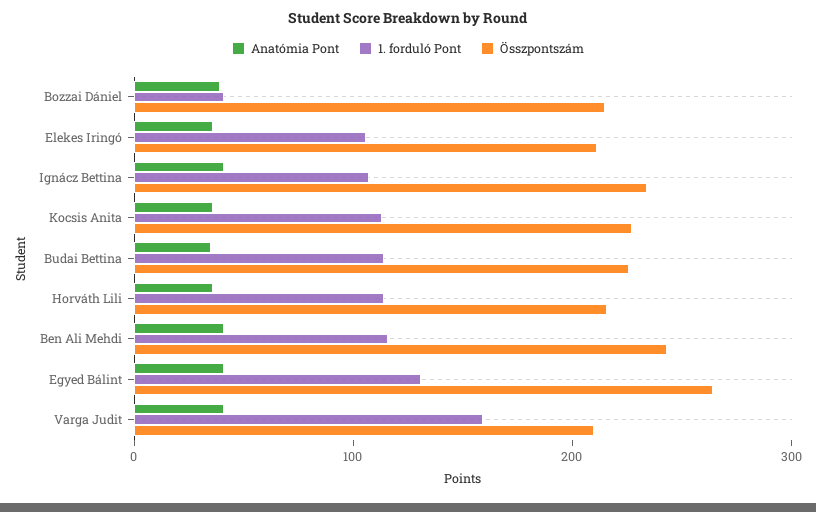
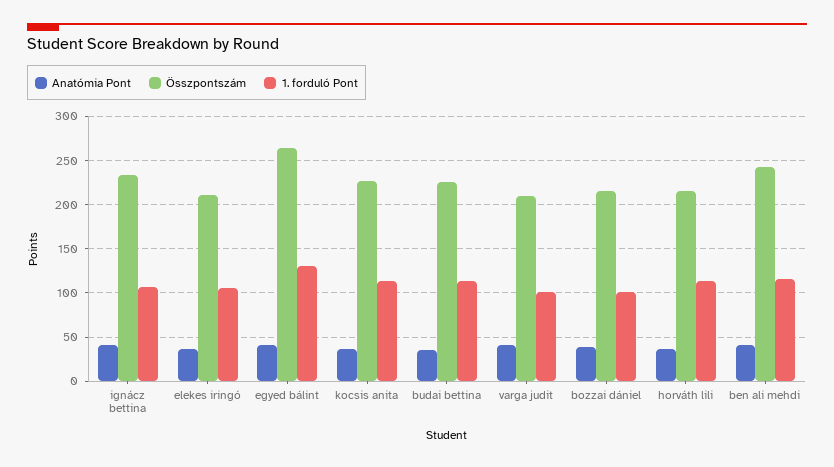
1. forduló Pont, Bozzai Dániel: 40 -> 100
1. forduló Pont, Varga Judit: 160 -> 100

